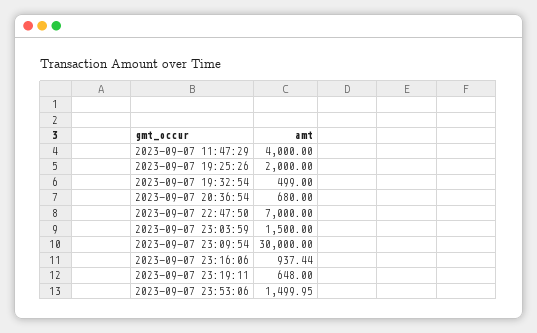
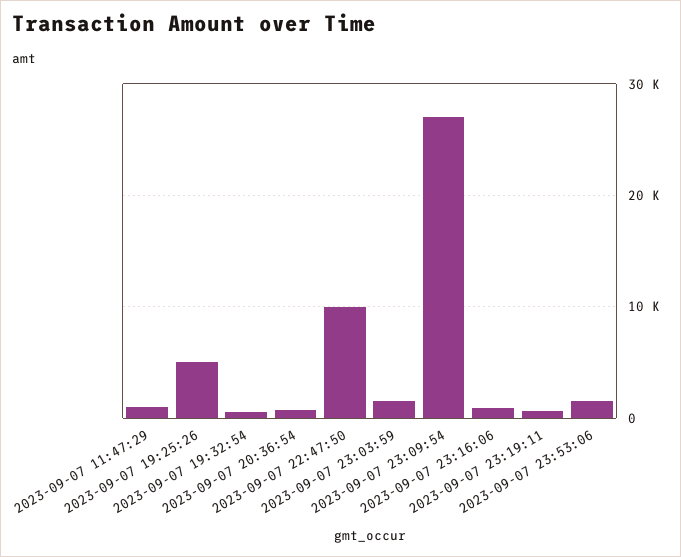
2023-09-07 11:47:29: 4000 -> 1000
2023-09-07 19:25:26: 2000 -> 5000
2023-09-07 22:47:50: 7000 -> 10000
2023-09-07 23:09:54: 30000 -> 27000

